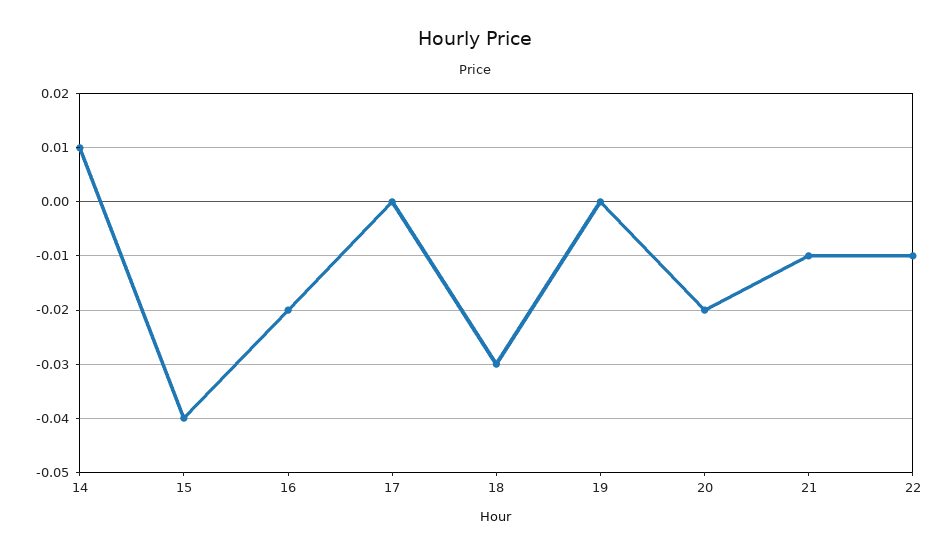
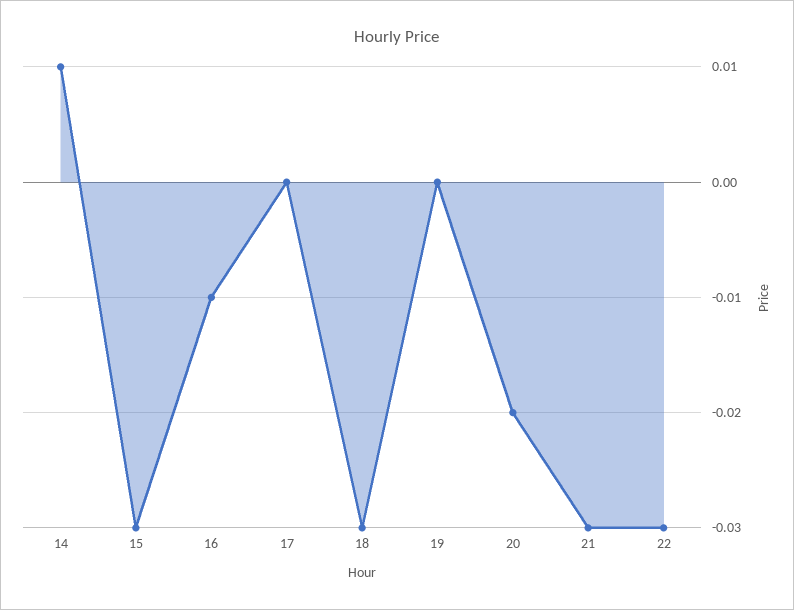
15: -0.04 -> -0.03
16: -0.02 -> -0.01
21: -0.01 -> -0.03
22: -0.01 -> -0.03

